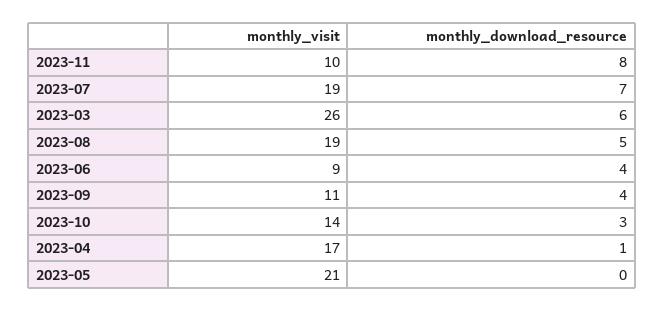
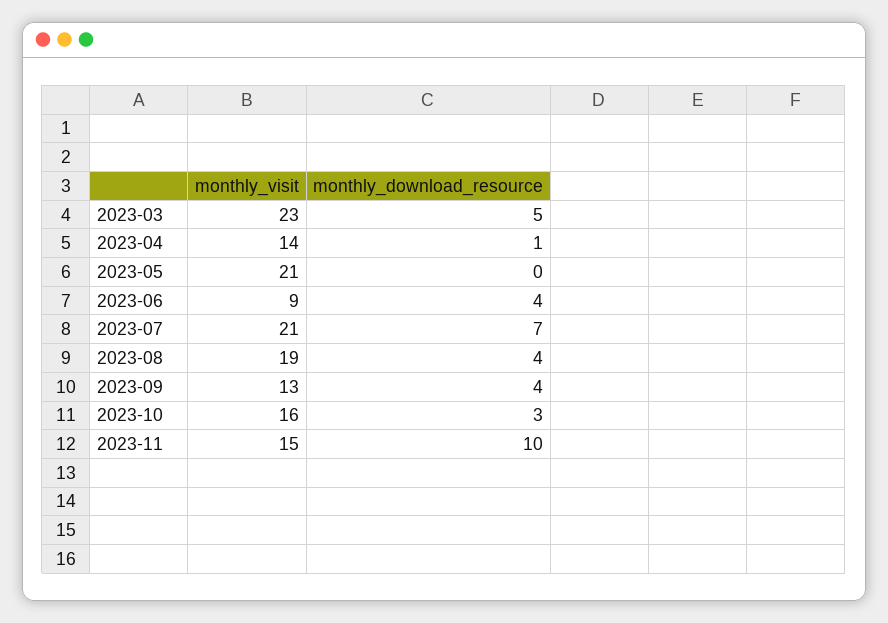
monthly_visit, 2023-11: 10 -> 15
monthly_download_resource, 2023-11: 8 -> 10
monthly_visit, 2023-07: 19 -> 21
monthly_visit, 2023-03: 26 -> 23
monthly_download_resource, 2023-03: 6 -> 5
monthly_download_resource, 2023-08: 5 -> 4
monthly_visit, 2023-09: 11 -> 13
monthly_visit, 2023-10: 14 -> 16
monthly_visit, 2023-04: 17 -> 14

